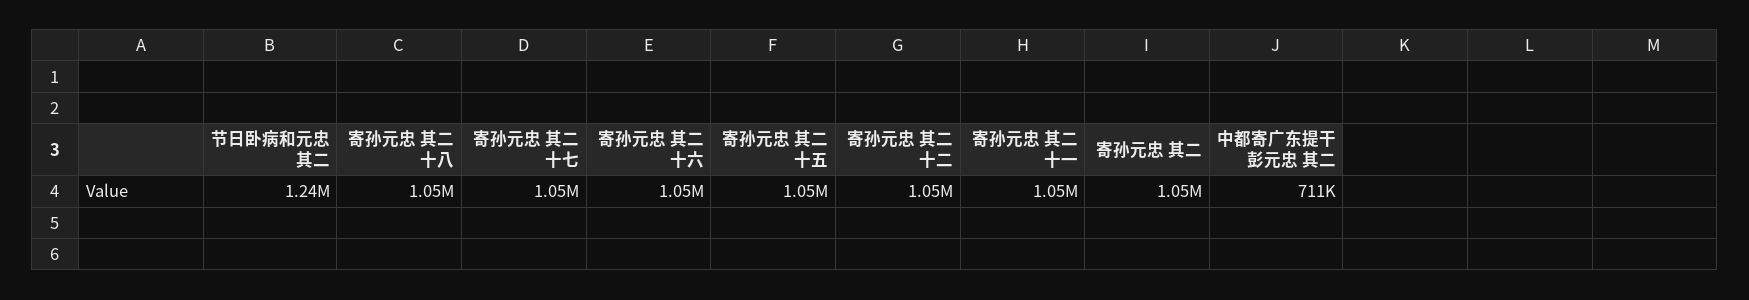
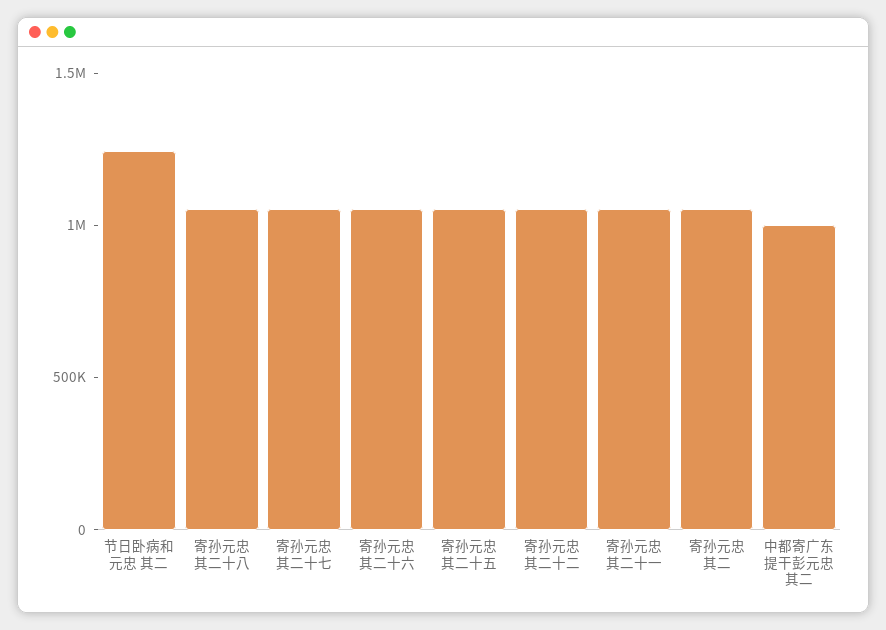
中都寄广东提干彭元忠 其二: 711000 -> 1000000

